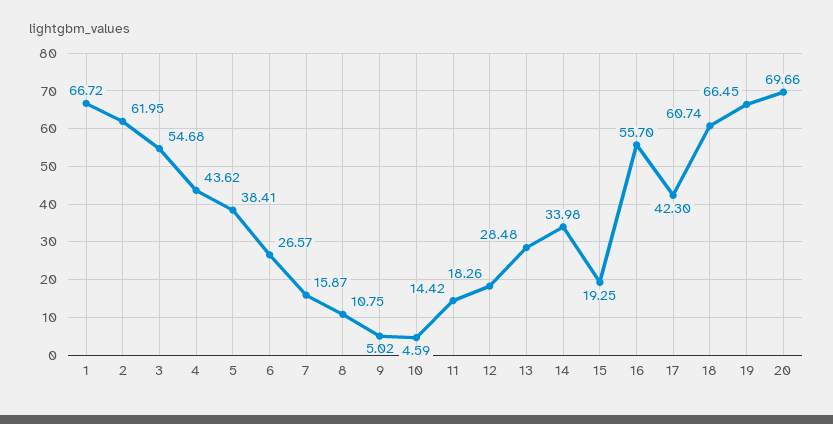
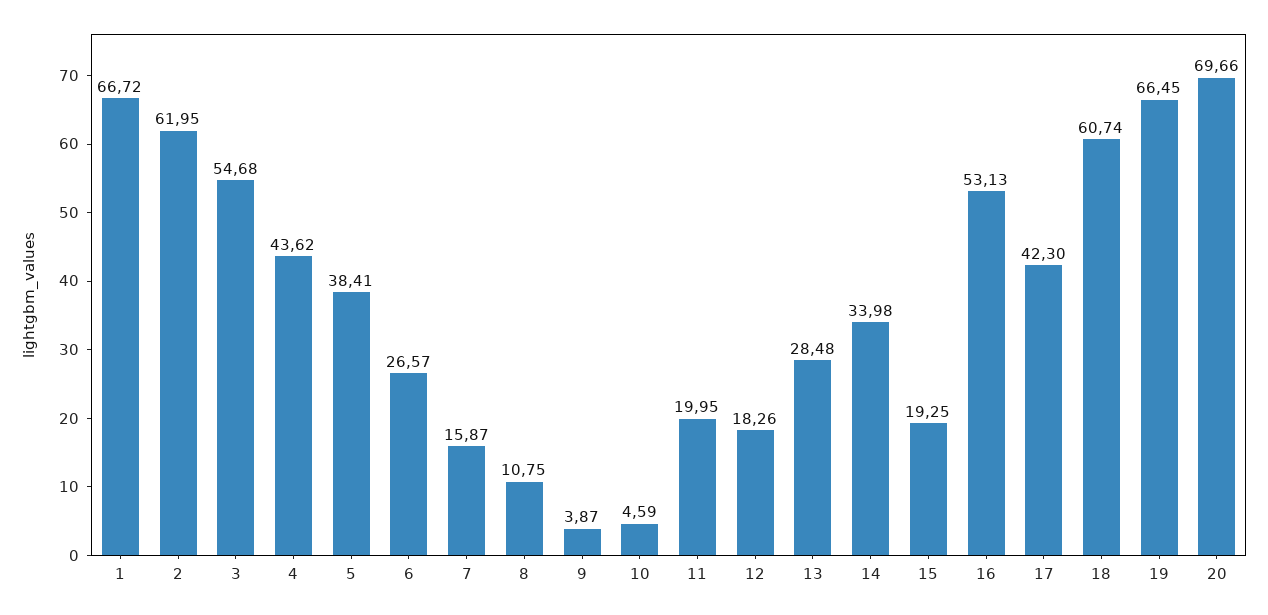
9: 5.02 -> 3.87
11: 14.42 -> 19.95
16: 55.7 -> 53.13

